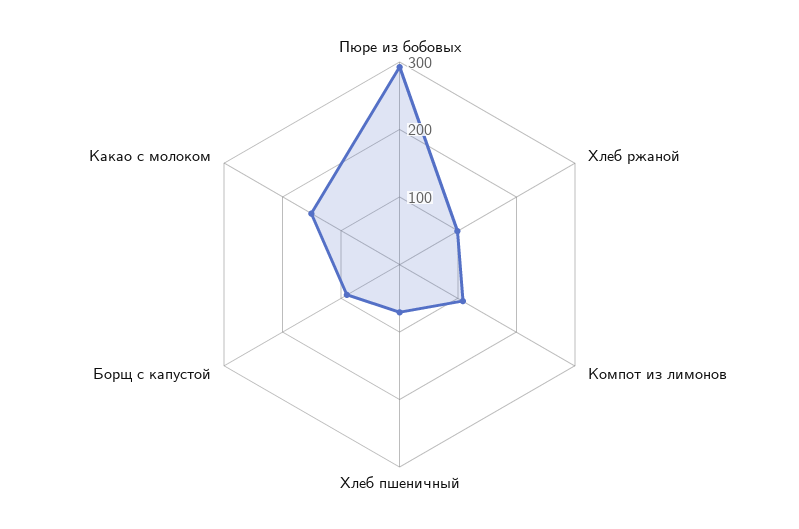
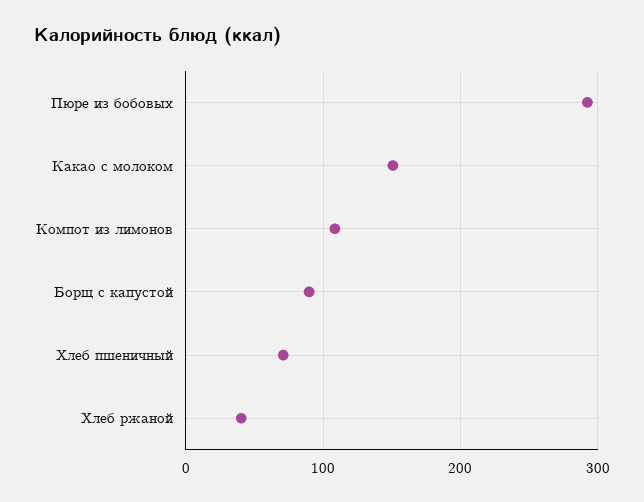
Хлеб ржаной: 100 -> 40

